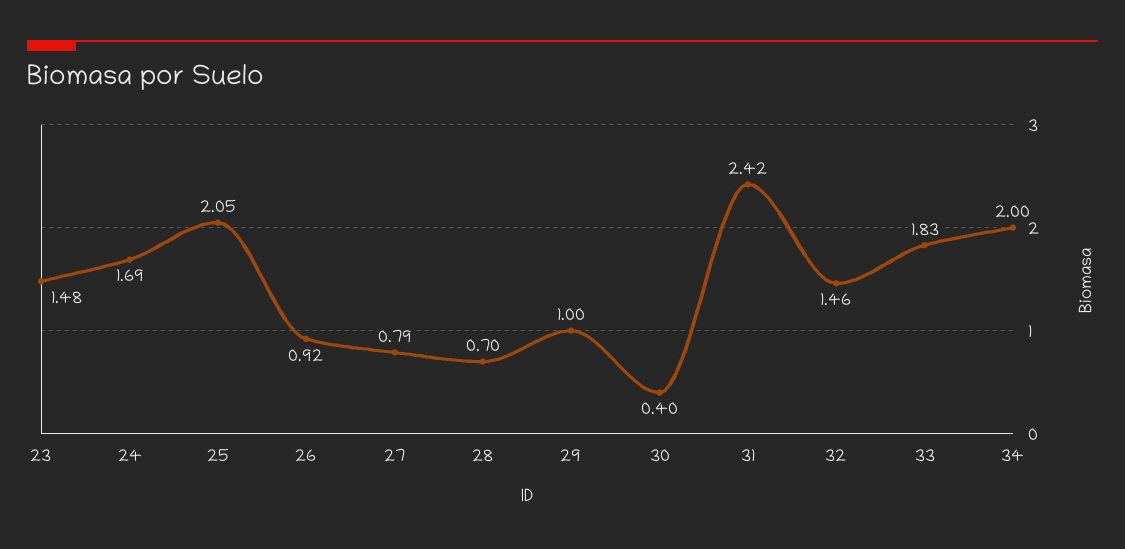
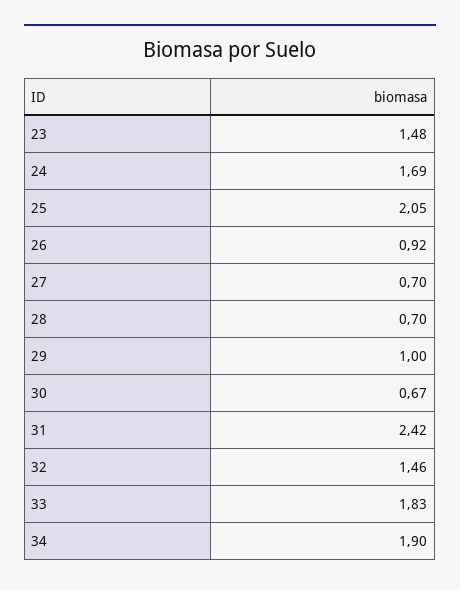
27: 0.79 -> 0.7
30: 0.4 -> 0.67
34: 2 -> 1.9

